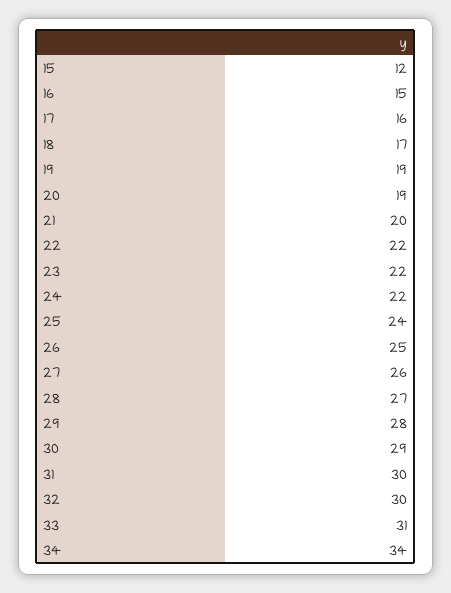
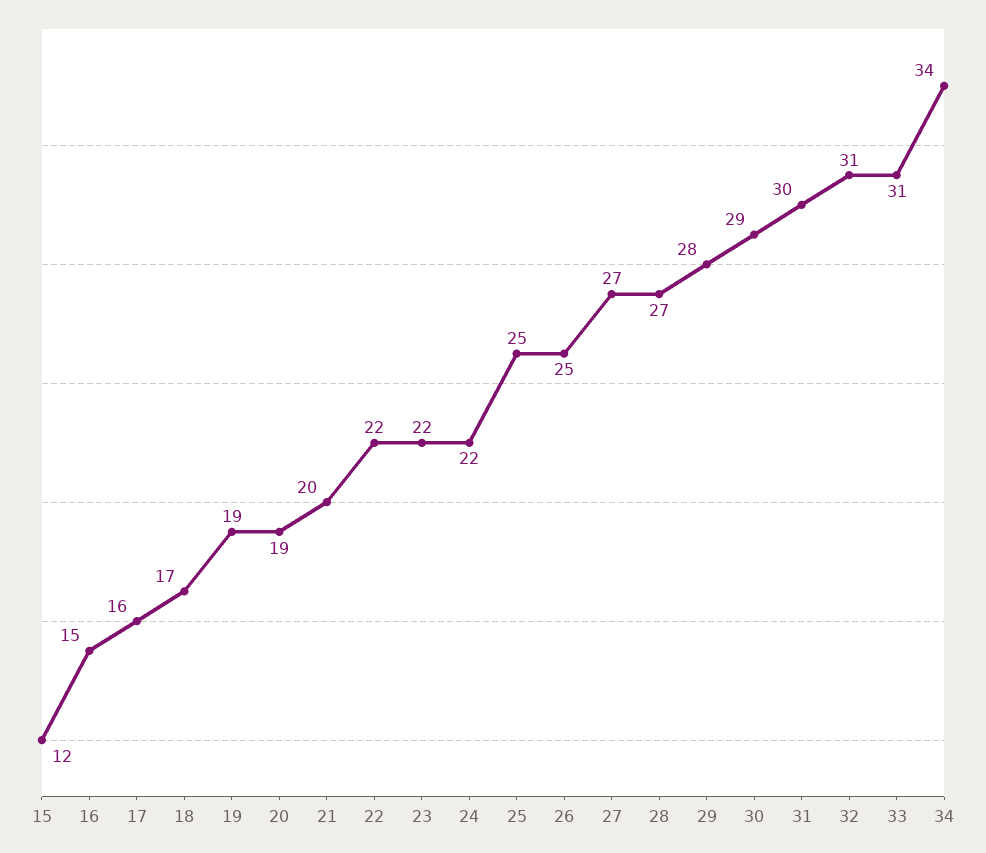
25: 24 -> 25
27: 26 -> 27
32: 30 -> 31

